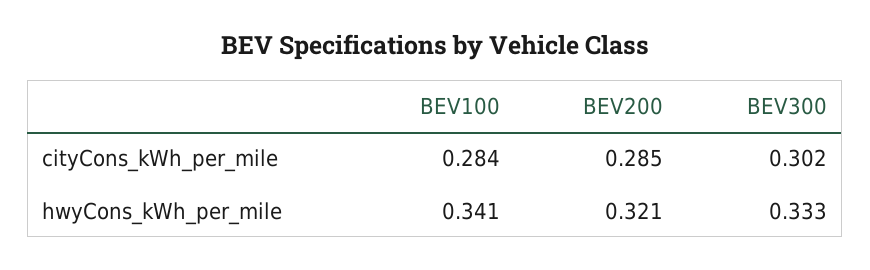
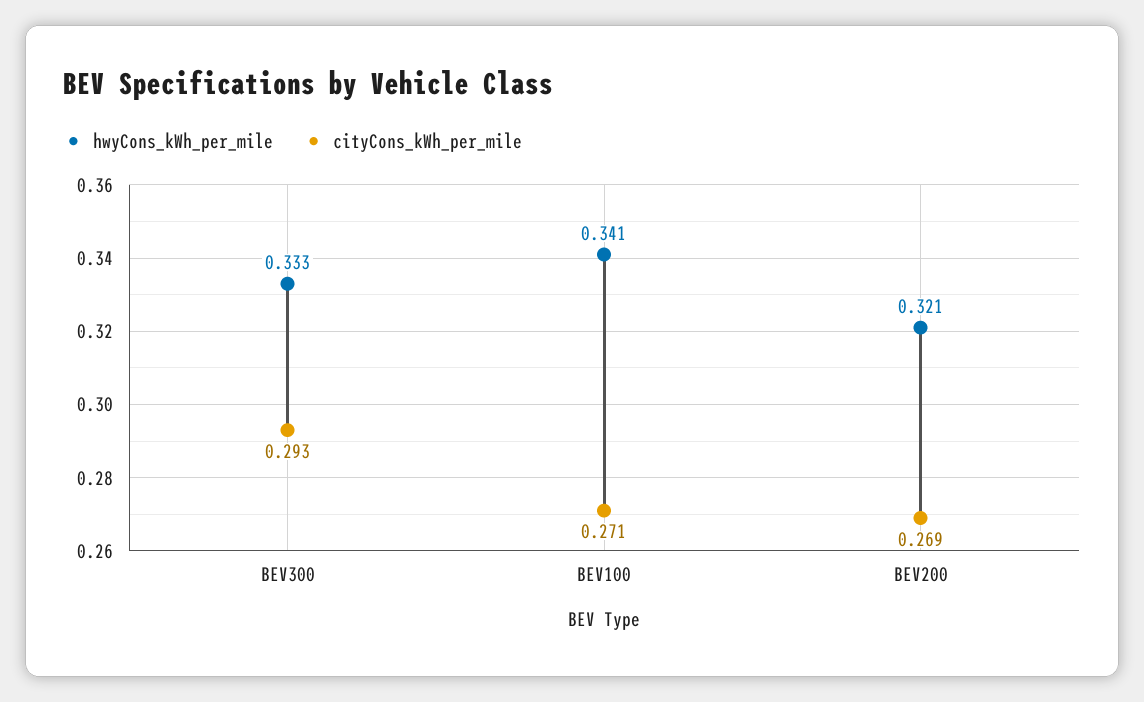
cityCons_kWh_per_mile, BEV100: 0.284 -> 0.271
cityCons_kWh_per_mile, BEV200: 0.285 -> 0.269
cityCons_kWh_per_mile, BEV300: 0.302 -> 0.293

